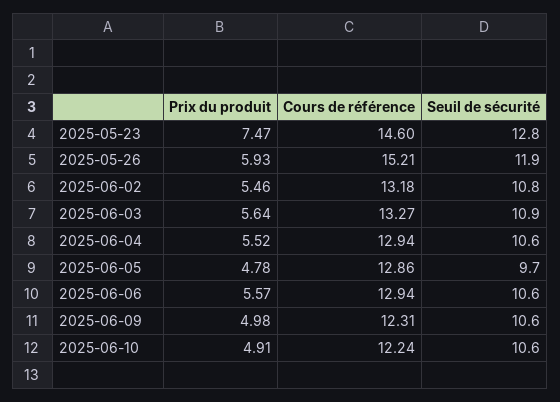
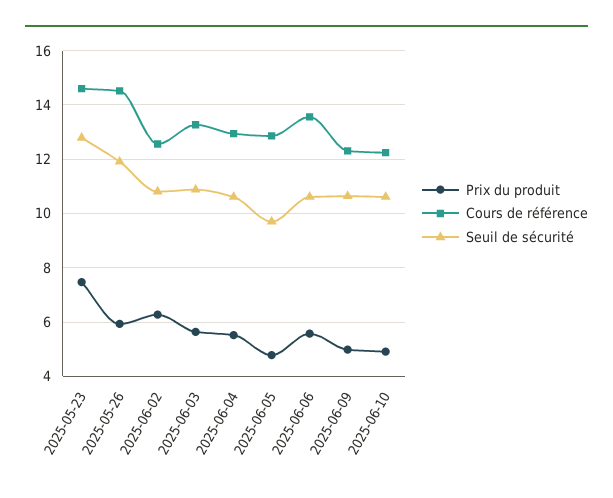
Cours de référence, 2025-05-26: 15.21 -> 14.5
Prix du produit, 2025-06-02: 5.46 -> 6.25
Cours de référence, 2025-06-02: 13.18 -> 12.5
Cours de référence, 2025-06-06: 12.94 -> 13.5

